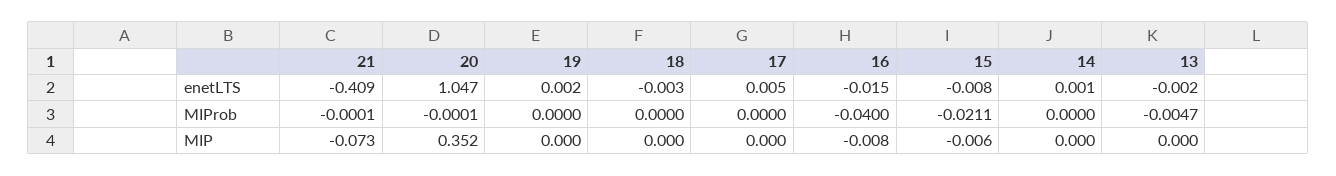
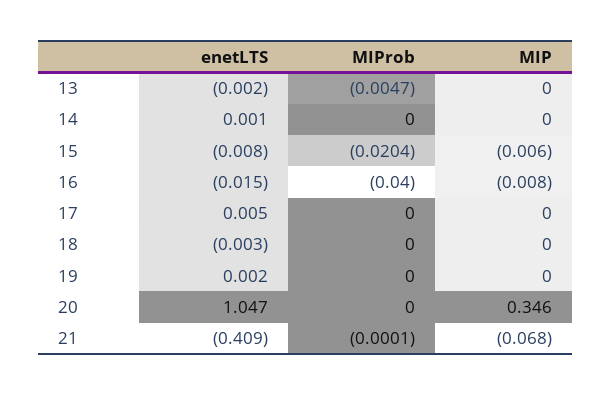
20, MIProb: -0.0001 -> 0
15, MIProb: -0.0211 -> -0.0204
21, MIP: -0.073 -> -0.068
20, MIP: 0.352 -> 0.346

